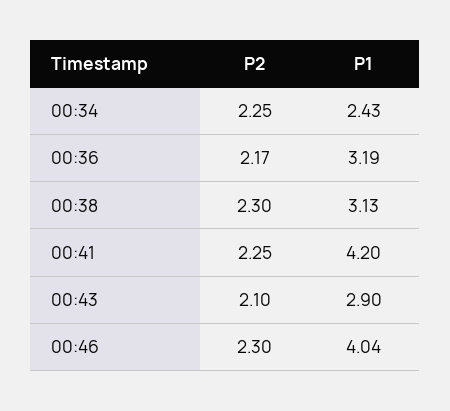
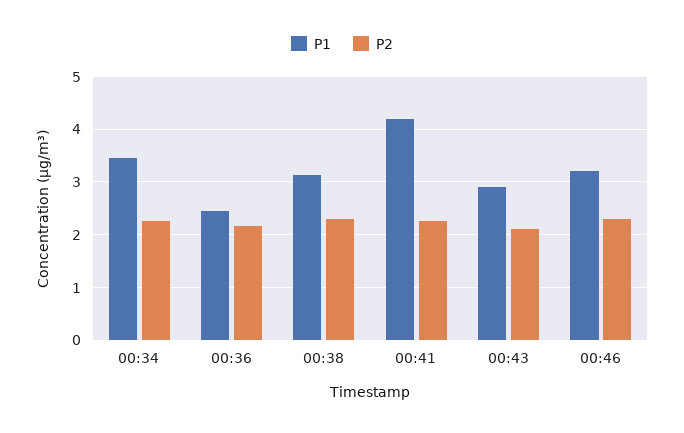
P1, 00:34: 2.43 -> 3.4
P1, 00:36: 3.19 -> 2.4
P1, 00:46: 4.04 -> 3.2

